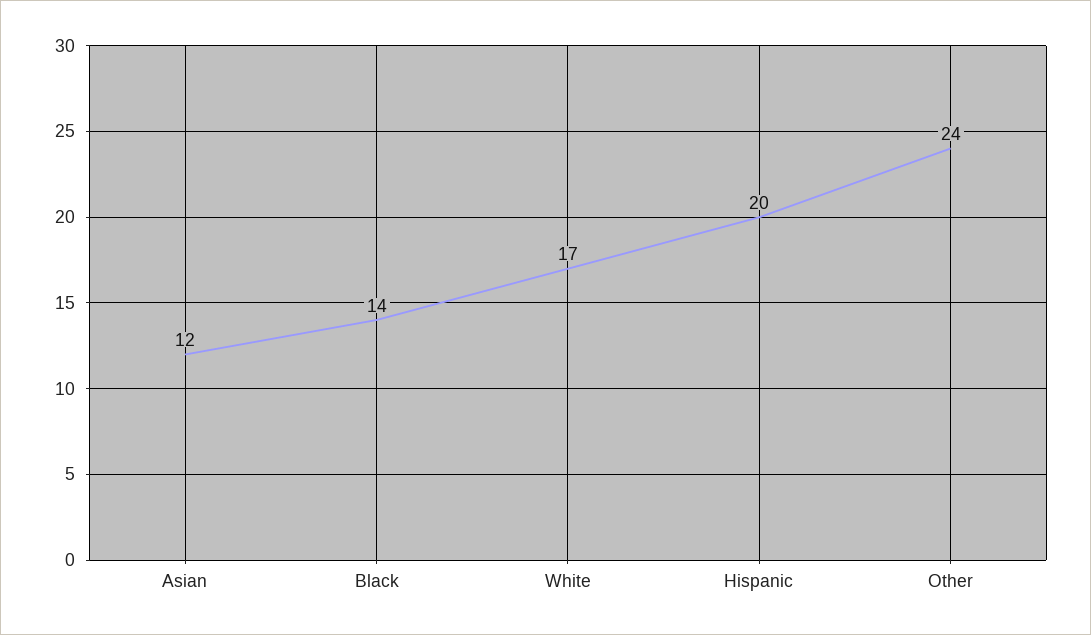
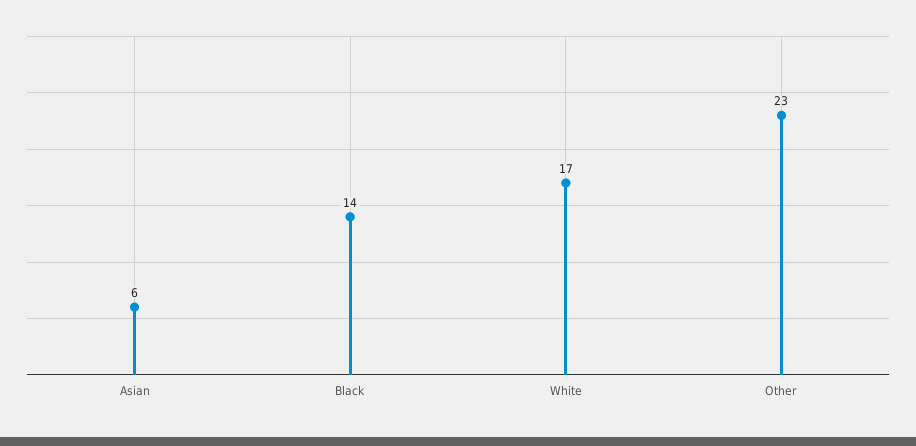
Asian: 12 -> 6
Hispanic: 20 -> none
Other: 24 -> 23

